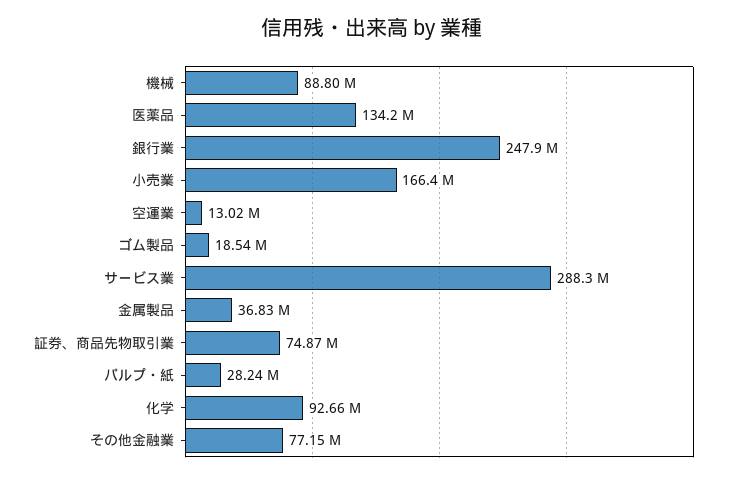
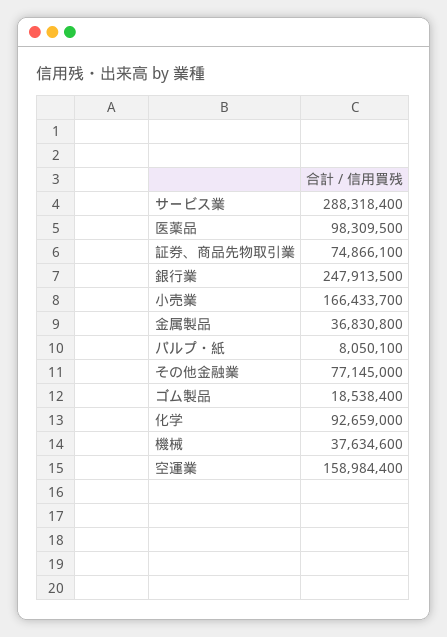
機械: 88800000 -> 37634600
医薬品: 134200000 -> 98309500
空運業: 13020000 -> 158984400
パルプ・紙: 28240000 -> 8050100

